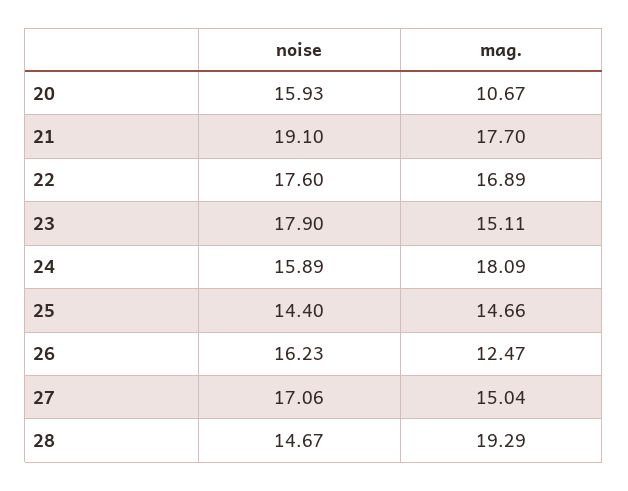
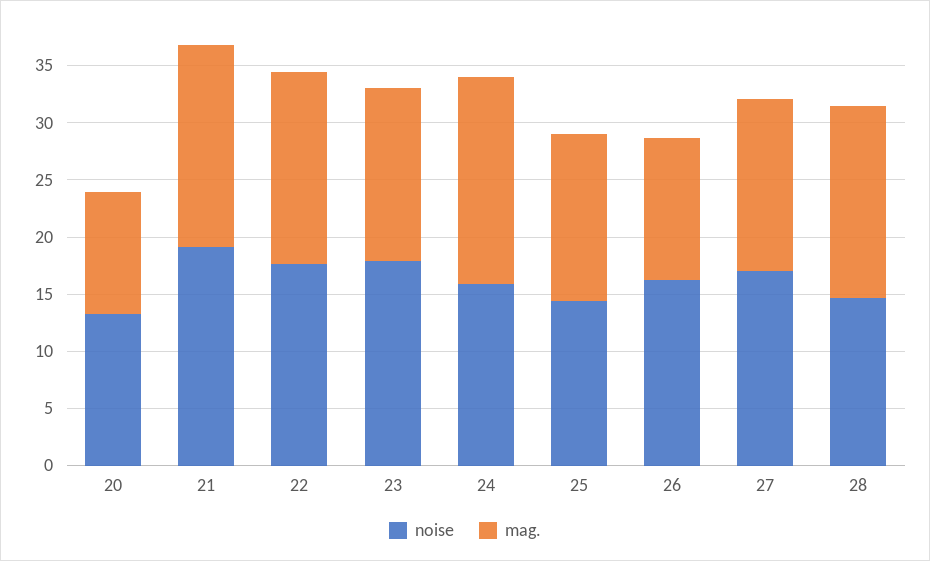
noise, 20: 15.93 -> 13
mag., 28: 19.29 -> 17

